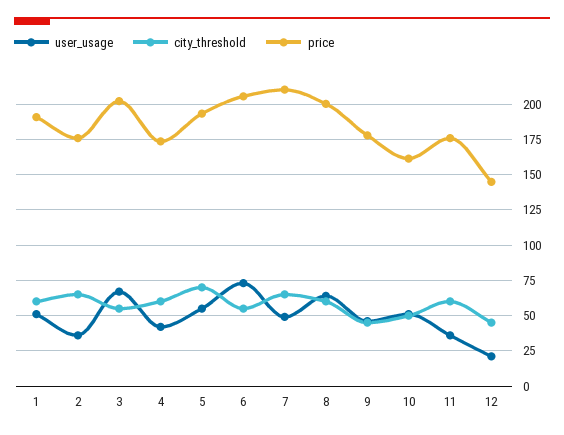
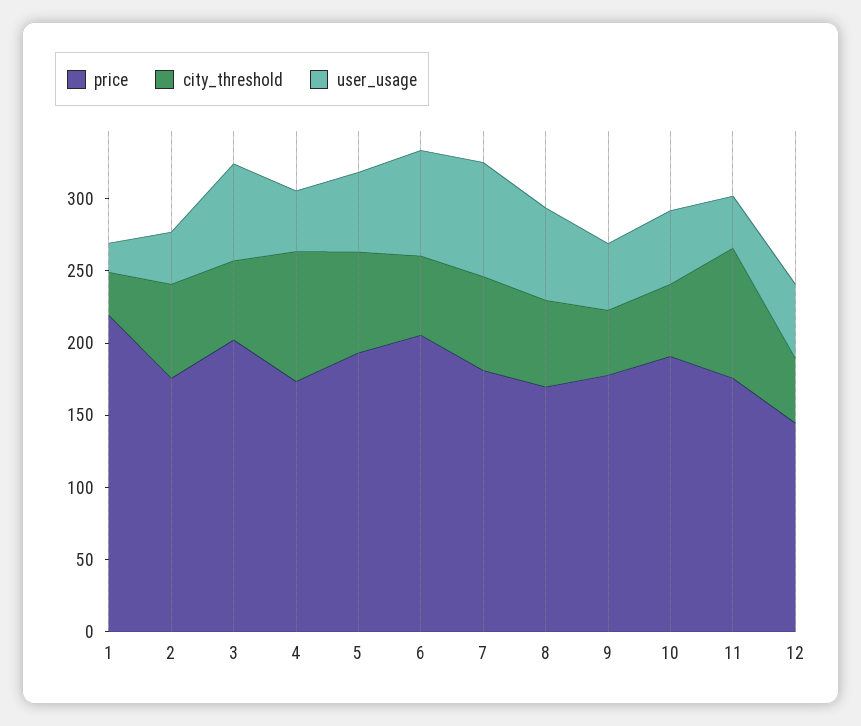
user_usage, 1: 50 -> 20
city_threshold, 1: 60 -> 30
price, 1: 190 -> 220
city_threshold, 4: 60 -> 90
user_usage, 7: 50 -> 80
price, 7: 210 -> 180
price, 8: 200 -> 170
price, 10: 160 -> 190
city_threshold, 11: 60 -> 90
user_usage, 12: 20 -> 50

